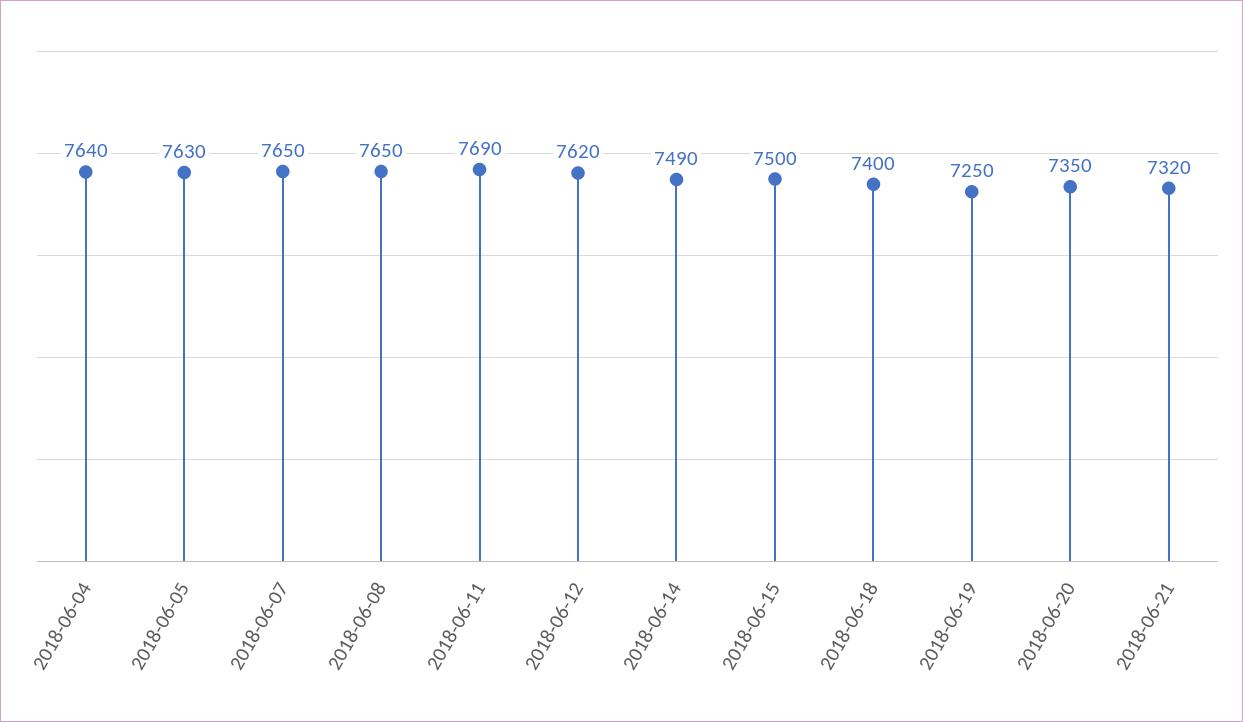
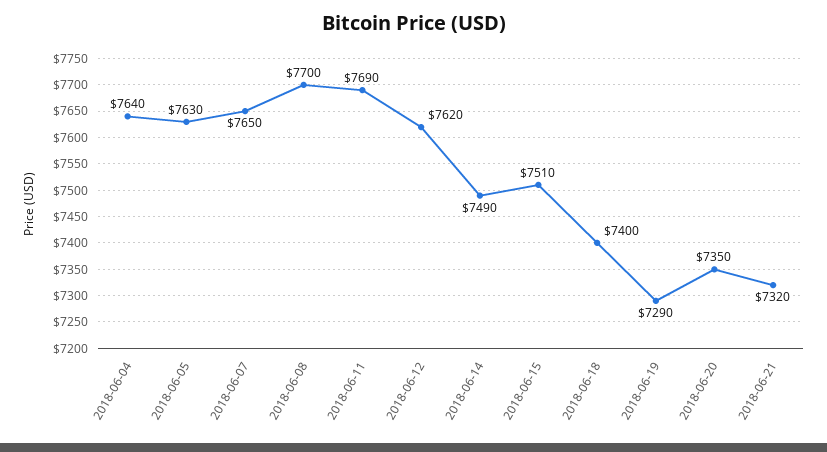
2018-06-08: 7650 -> 7700
2018-06-15: 7500 -> 7510
2018-06-19: 7250 -> 7290

